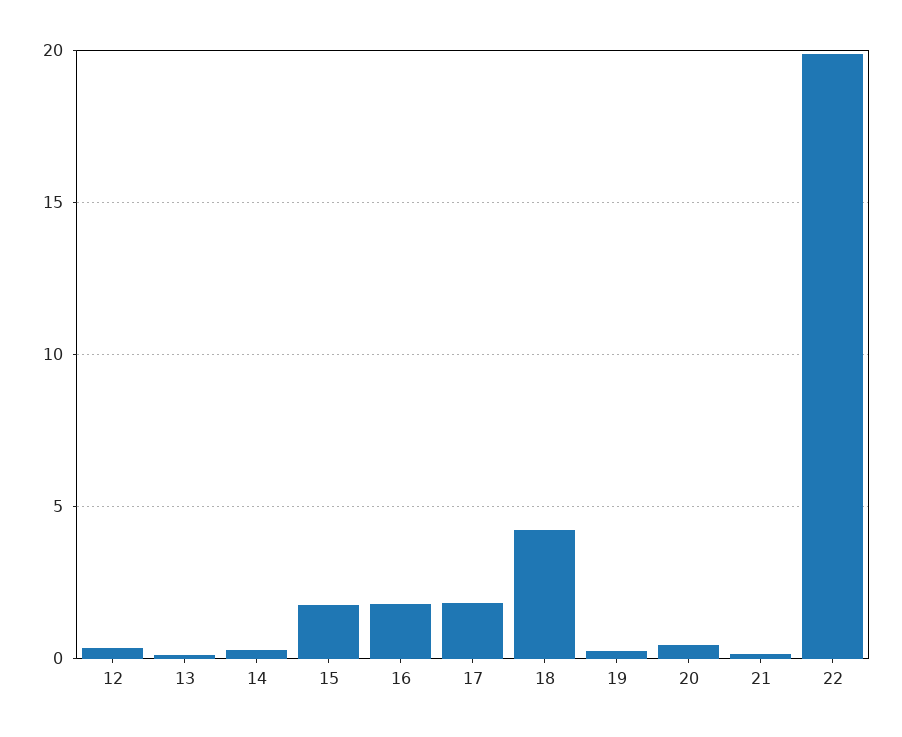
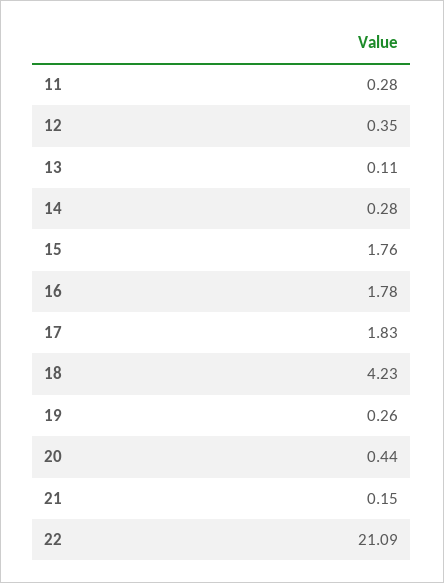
22: 20 -> 21.09
11: none -> 0.28

